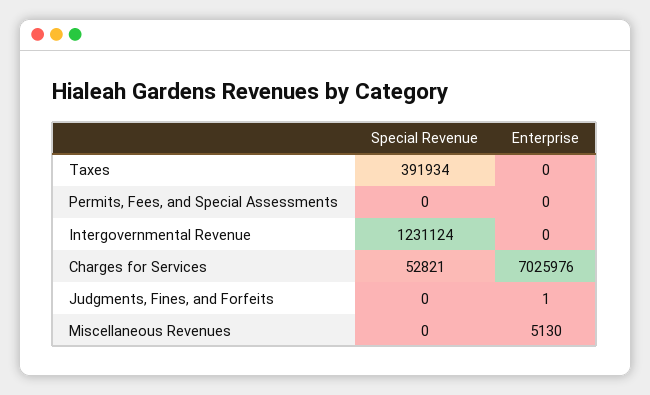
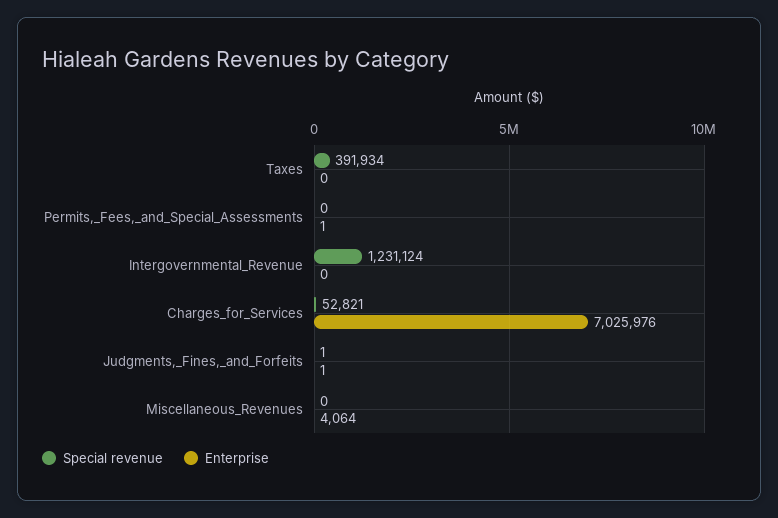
Enterprise, Permits, Fees, and Special Assessments: 0 -> 1
Special Revenue, Judgments, Fines, and Forfeits: 0 -> 1
Enterprise, Miscellaneous Revenues: 5130 -> 4064

